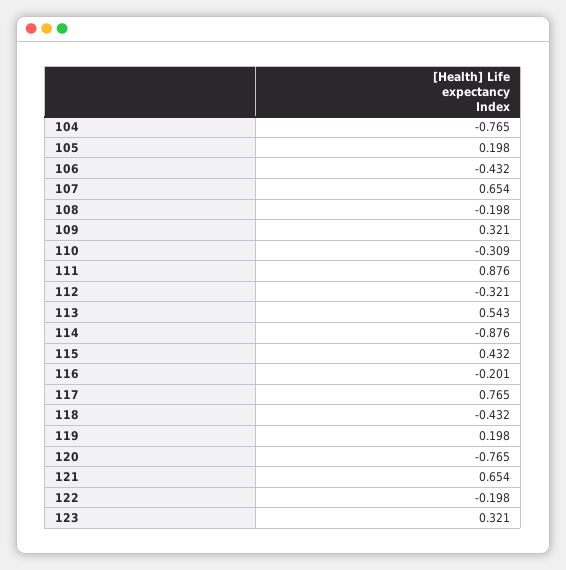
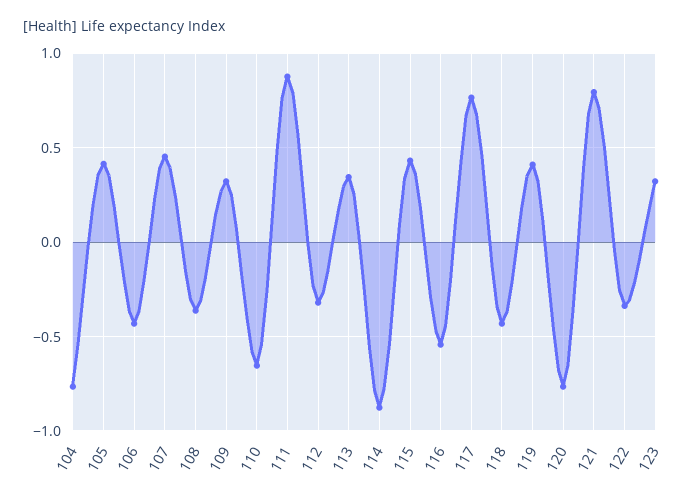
105: 0.198 -> 0.4
107: 0.654 -> 0.45
108: -0.198 -> -0.35
110: -0.309 -> -0.65
113: 0.543 -> 0.35
116: -0.201 -> -0.55
119: 0.198 -> 0.4
121: 0.654 -> 0.8
122: -0.198 -> -0.35

